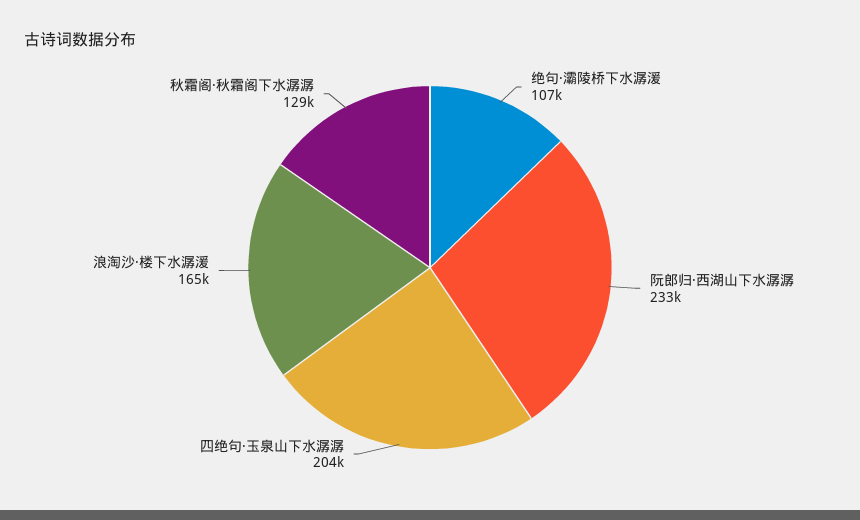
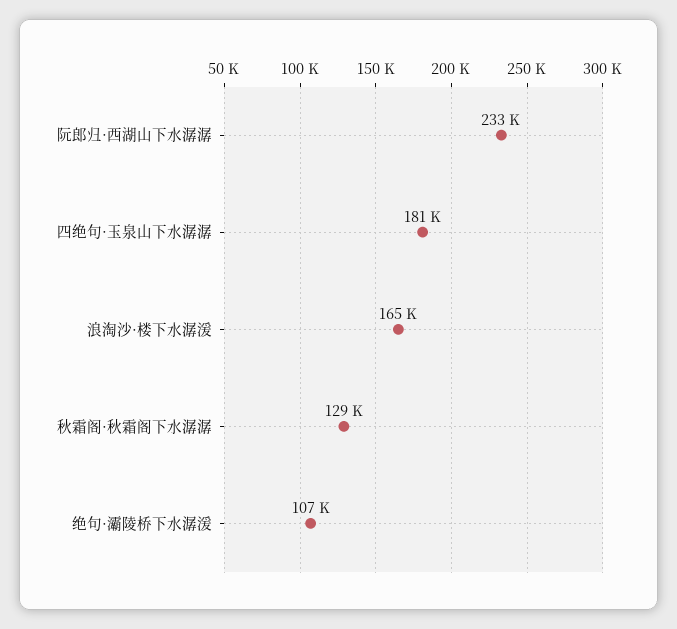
四绝句·玉泉山下水潺潺: 204000 -> 181000

